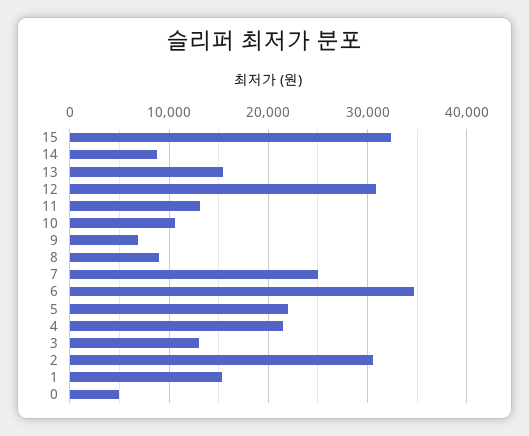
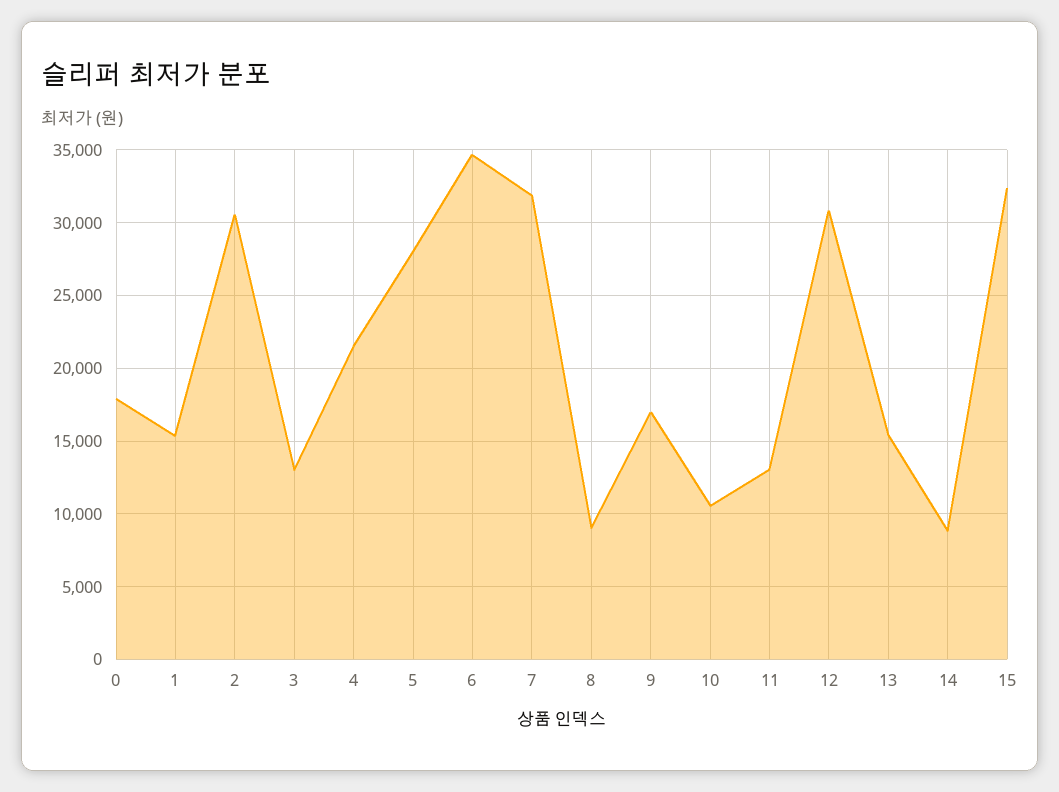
9: 7000 -> 17000
7: 25000 -> 32000
5: 22000 -> 28000
0: 5000 -> 18000

